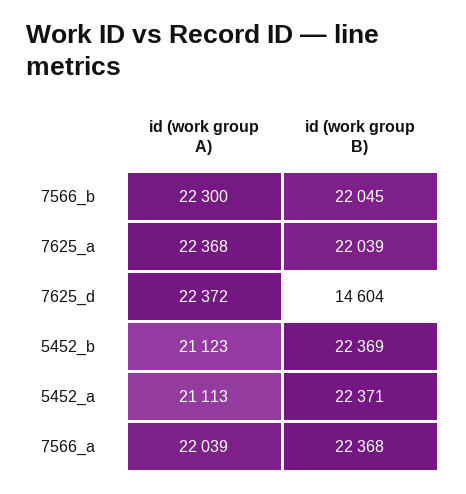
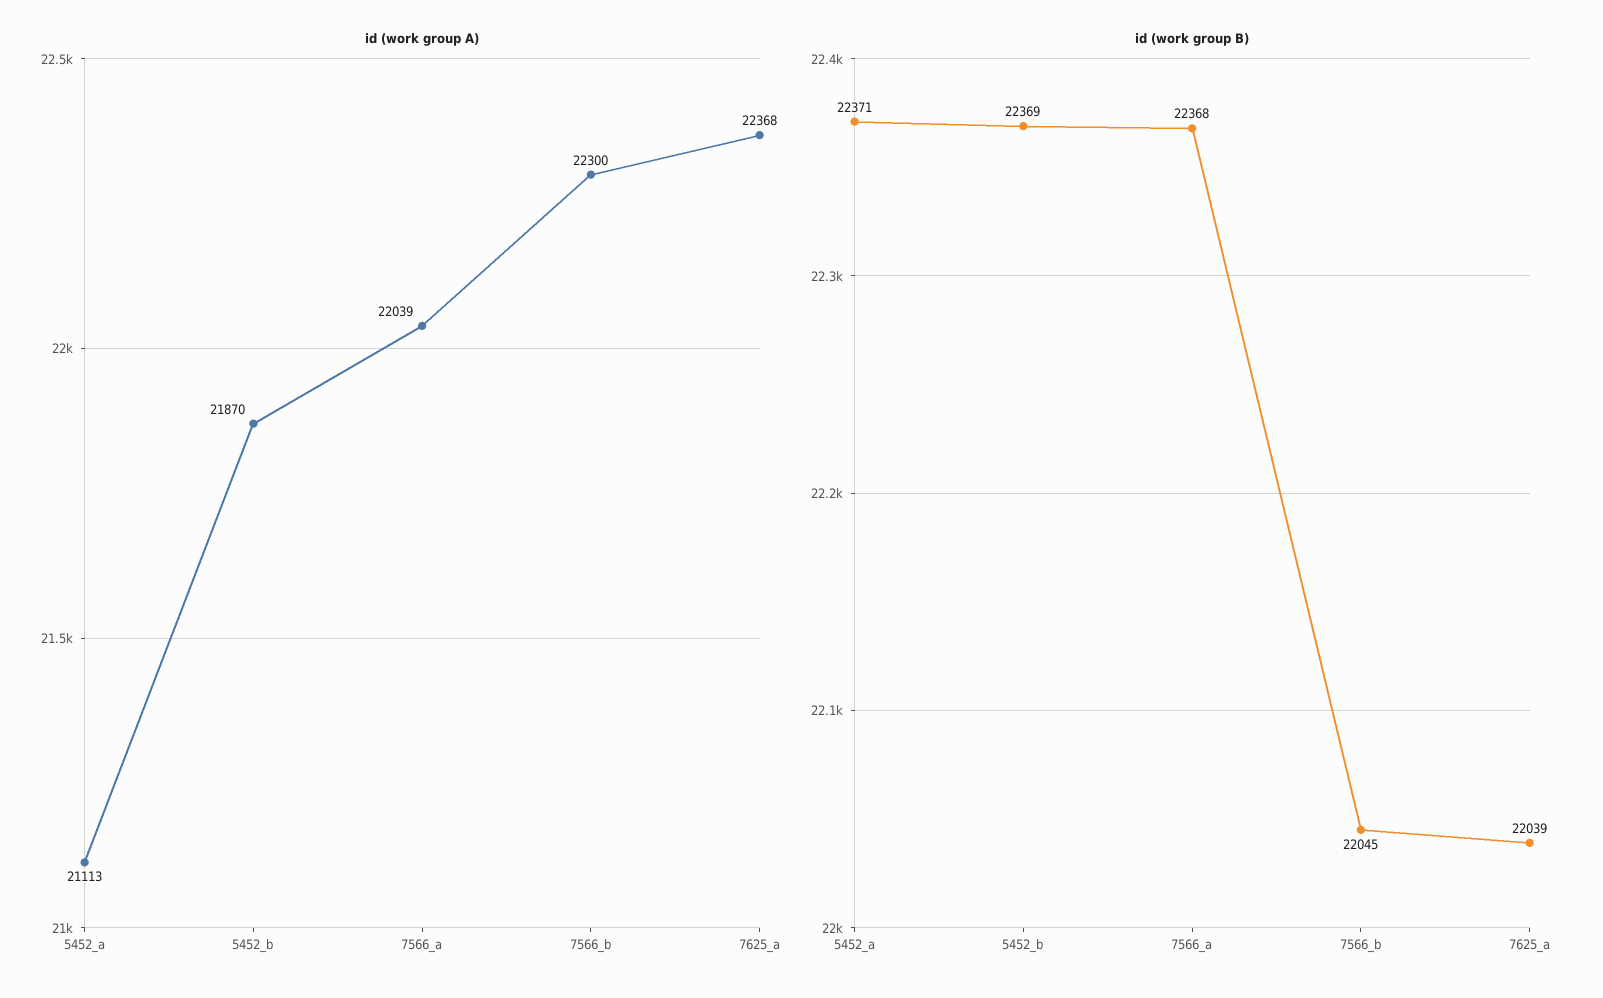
id (work group A), 7625_d: 22372 -> none
id (work group B), 7625_d: 14604 -> none
id (work group A), 5452_b: 21123 -> 21870

